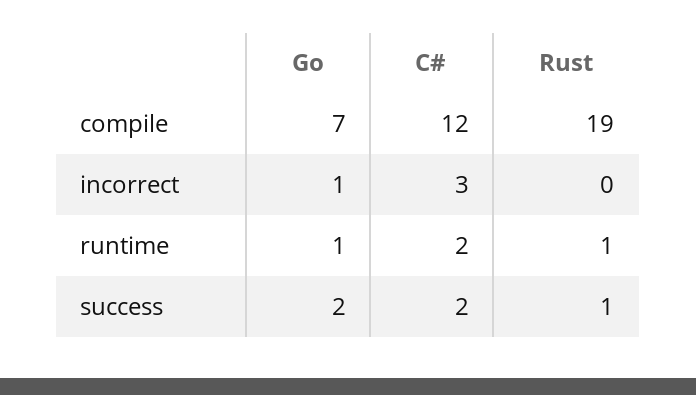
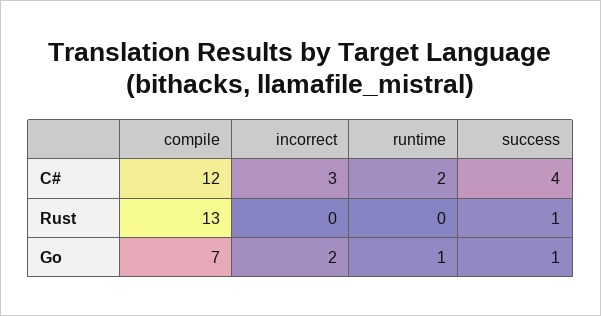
Rust, compile: 19 -> 13
Go, incorrect: 1 -> 2
Rust, runtime: 1 -> 0
Go, success: 2 -> 1
C#, success: 2 -> 4

